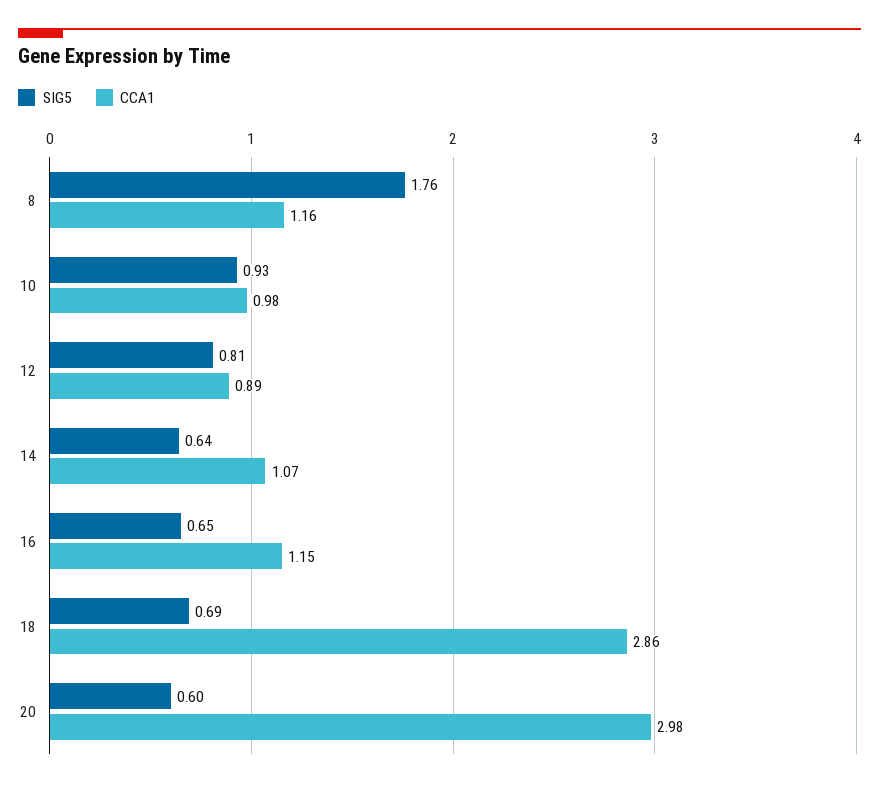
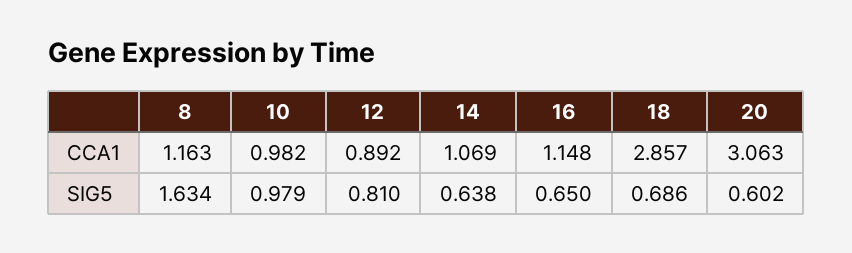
SIG5, 8: 1.76 -> 1.634
SIG5, 10: 0.93 -> 0.979
CCA1, 20: 2.98 -> 3.063

